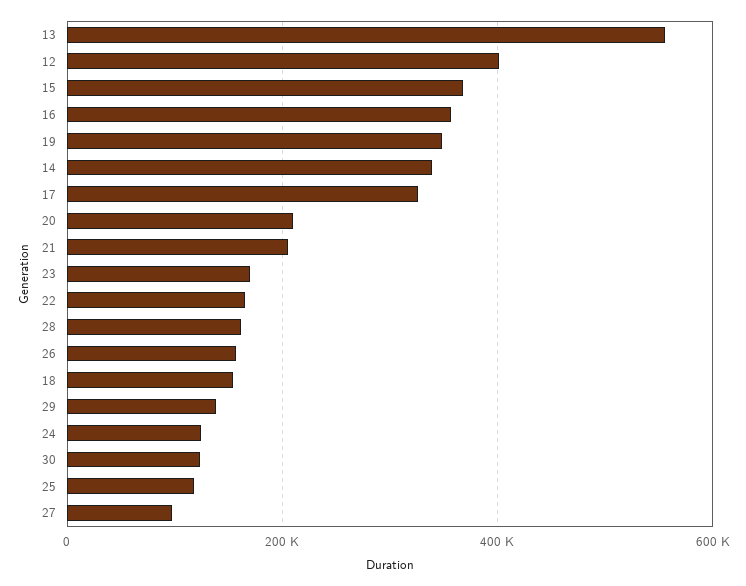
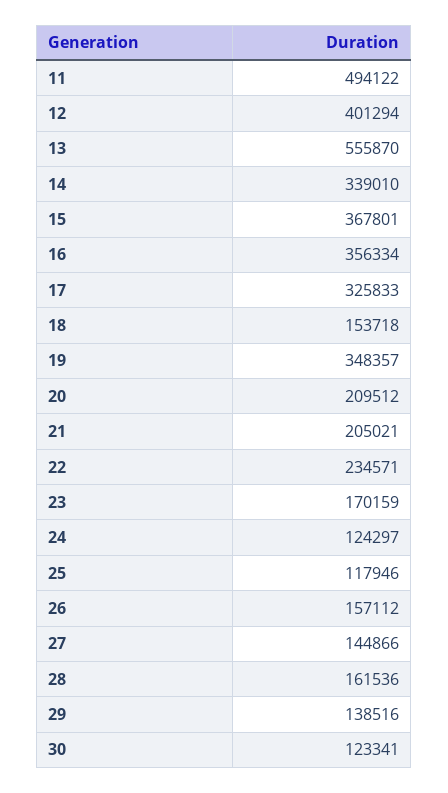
22: 160000 -> 234571
27: 100000 -> 144866
11: none -> 494122

